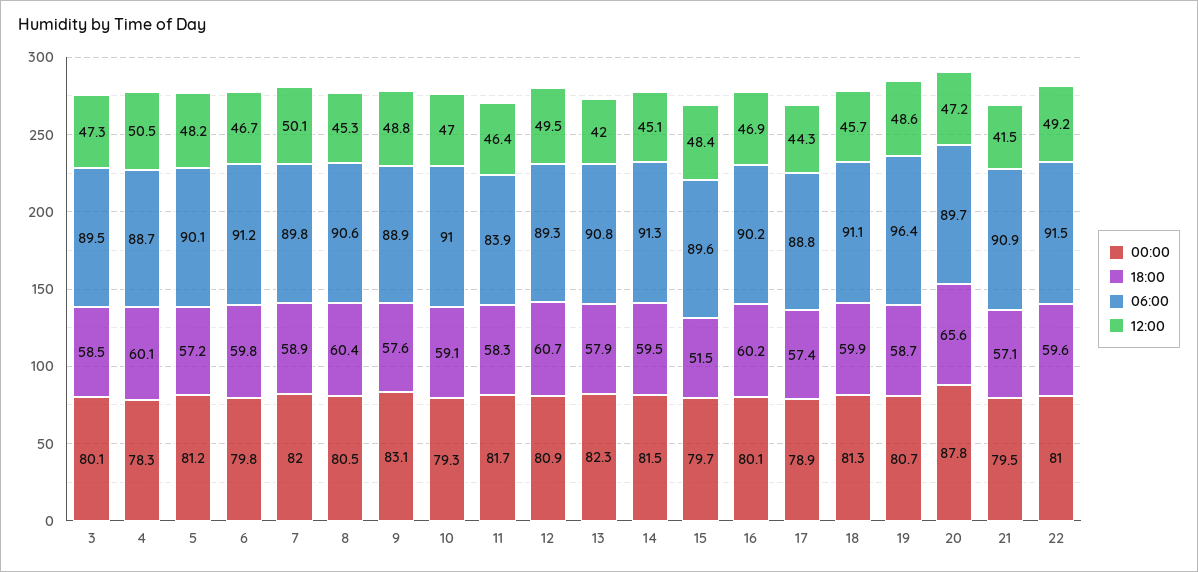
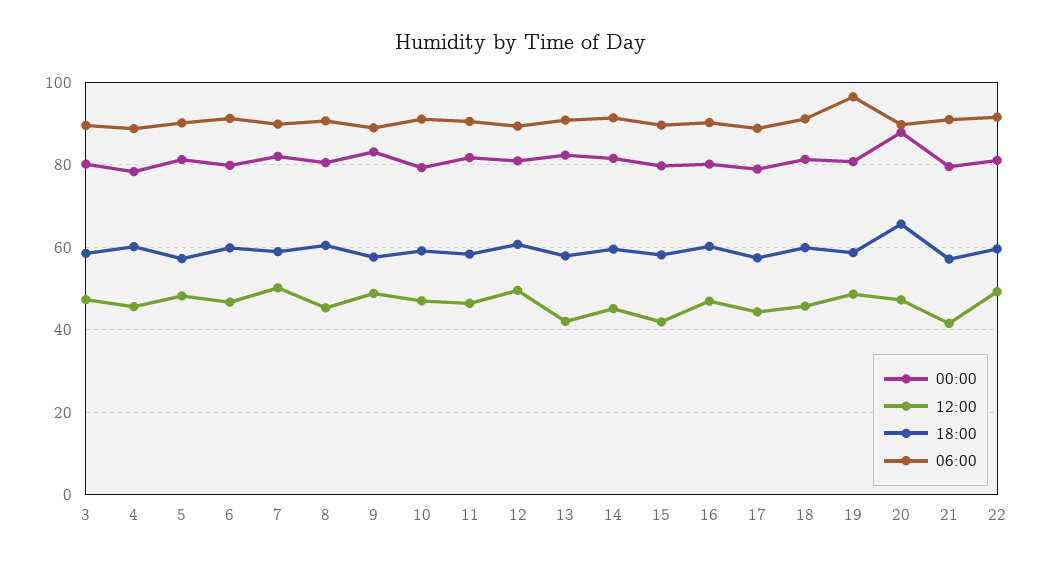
12:00, 4: 50.5 -> 46
06:00, 11: 83.9 -> 90
18:00, 15: 51.5 -> 58
12:00, 15: 48.4 -> 42

